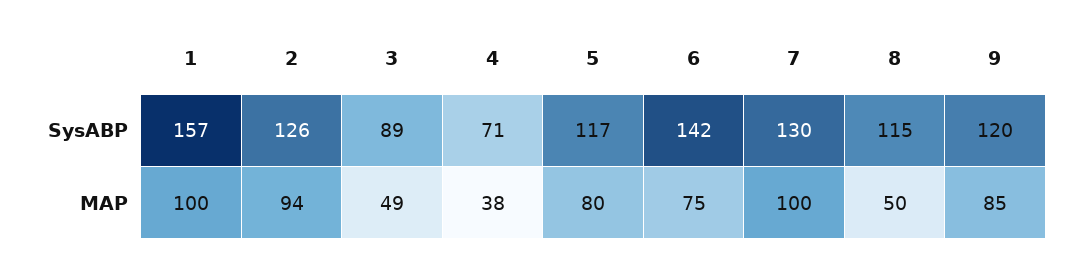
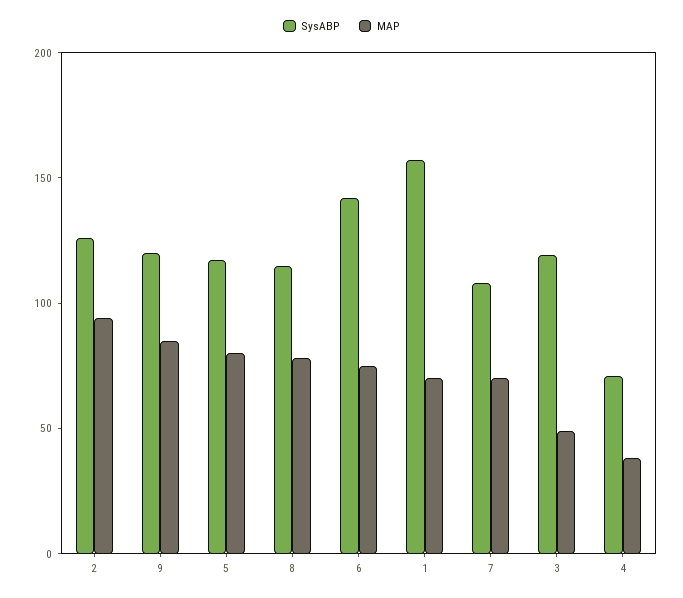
SysABP, 3: 89 -> 120
SysABP, 7: 130 -> 110
MAP, 1: 100 -> 70
MAP, 7: 100 -> 70
MAP, 8: 50 -> 80

